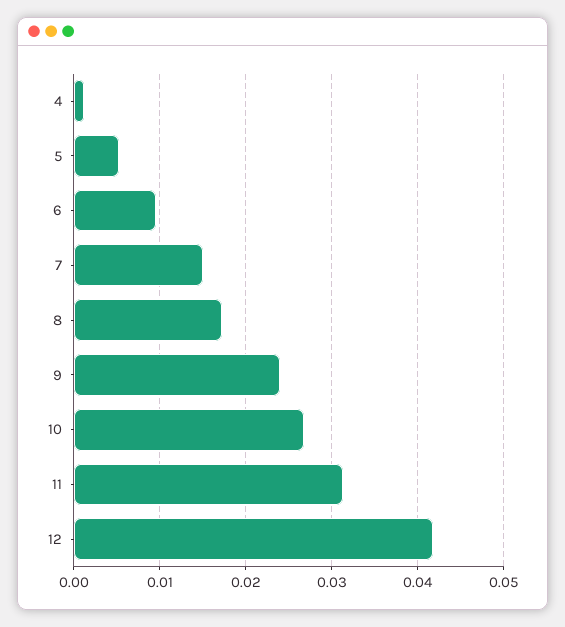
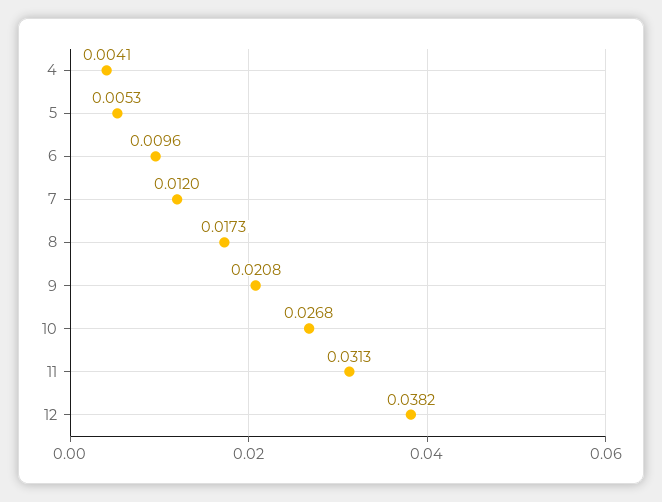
4: 0.001 -> 0.0041
7: 0.015 -> 0.012
9: 0.024 -> 0.0208
12: 0.042 -> 0.0382

